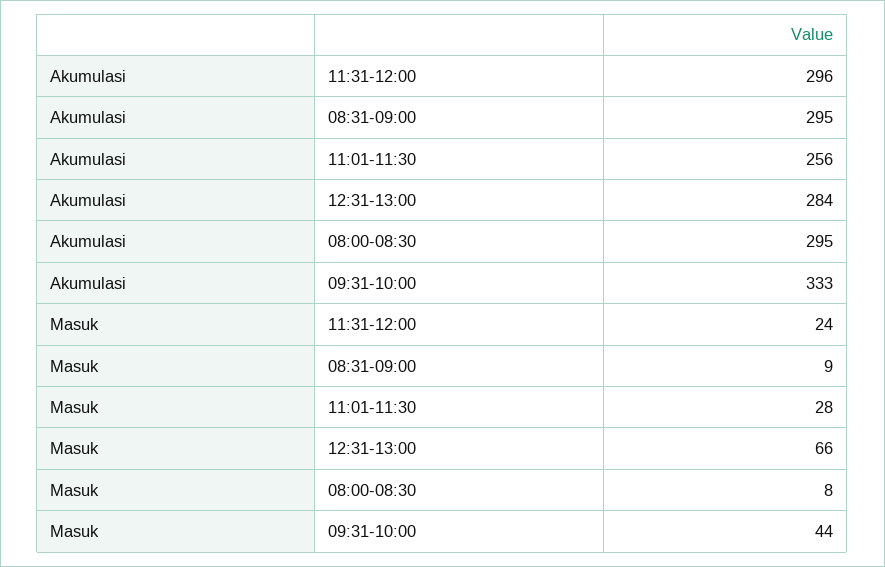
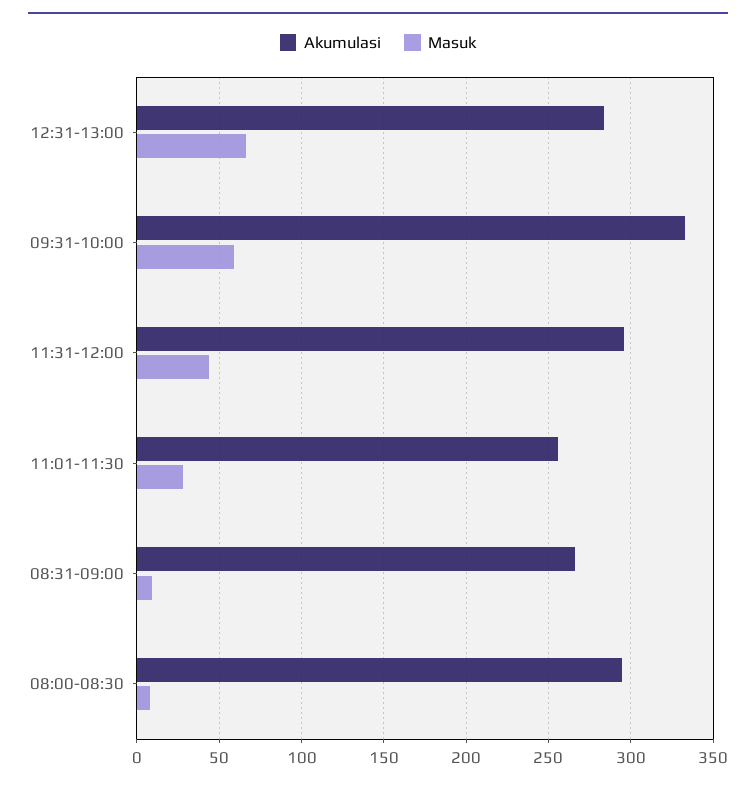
Akumulasi, 08:31-09:00: 295 -> 265
Masuk, 11:31-12:00: 24 -> 45
Masuk, 09:31-10:00: 44 -> 60

